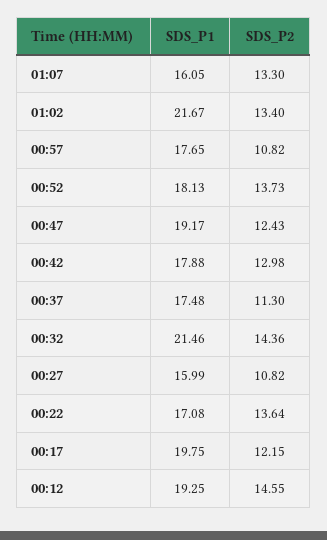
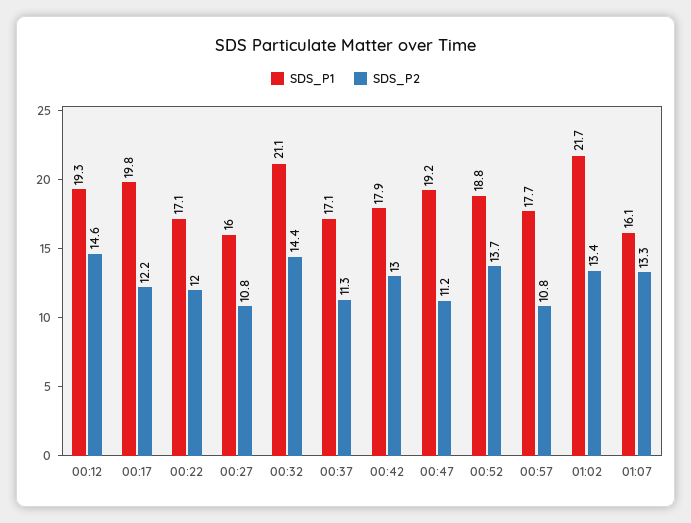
SDS_P1, 00:52: 18.13 -> 18.8
SDS_P2, 00:47: 12.43 -> 11.2
SDS_P1, 00:37: 17.48 -> 17.1
SDS_P1, 00:32: 21.46 -> 21.1
SDS_P2, 00:22: 13.64 -> 12

